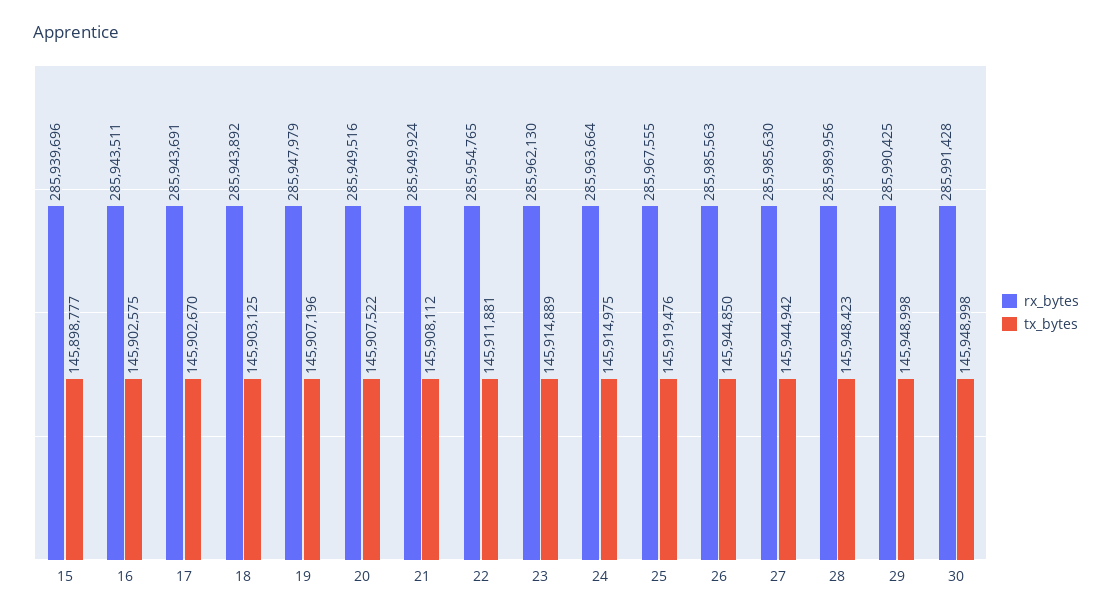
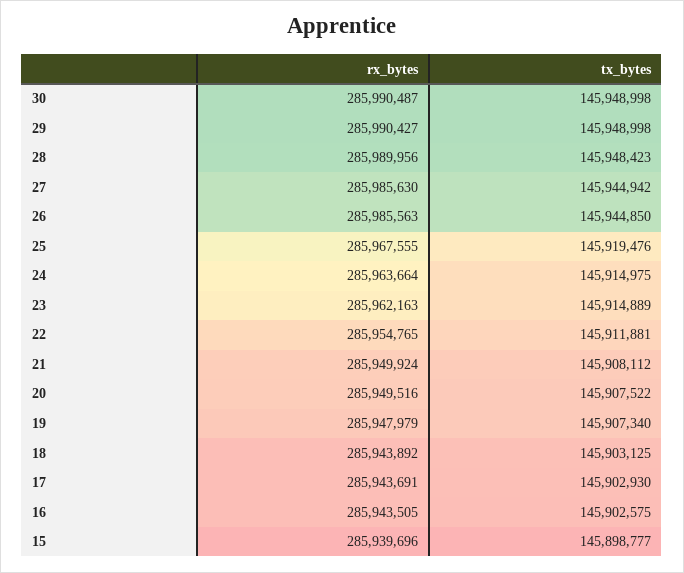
rx_bytes, 16: 285943511 -> 285943505
tx_bytes, 17: 145902670 -> 145902930
tx_bytes, 19: 145907196 -> 145907340
rx_bytes, 23: 285962130 -> 285962163
rx_bytes, 29: 285990425 -> 285990427
rx_bytes, 30: 285991428 -> 285990487

